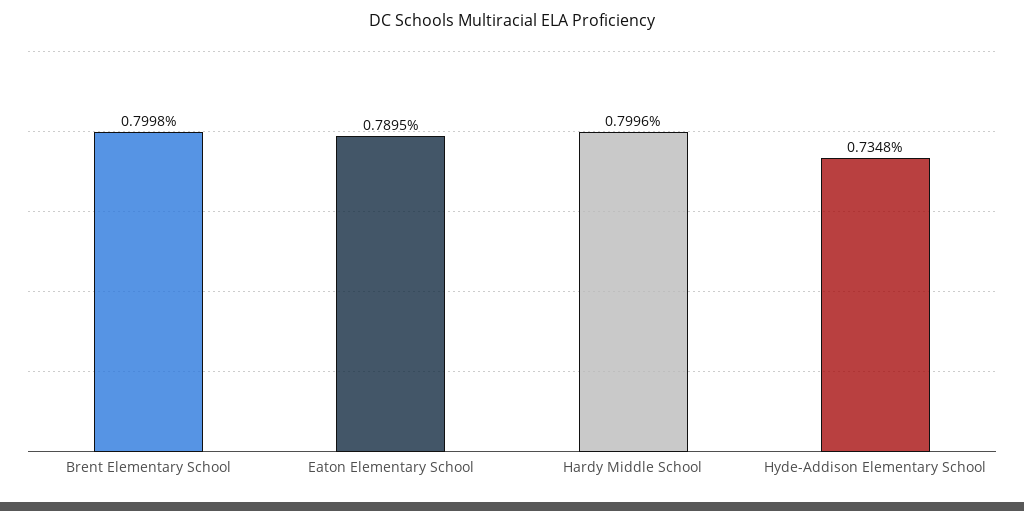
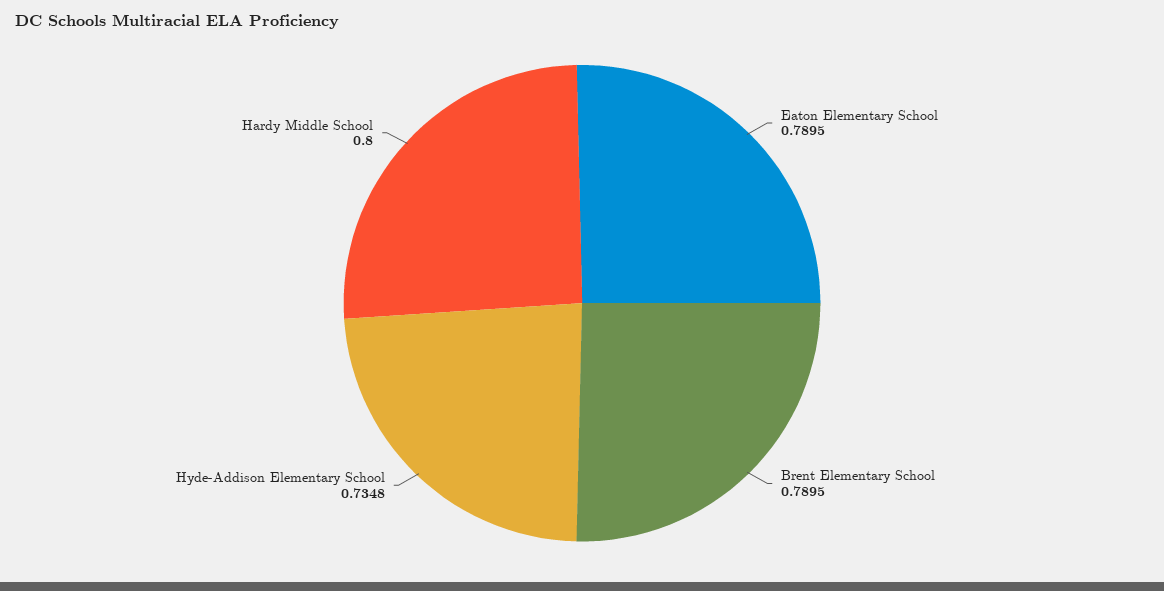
Brent Elementary School: 0.7998 -> 0.7895
Hardy Middle School: 0.7996 -> 0.8

